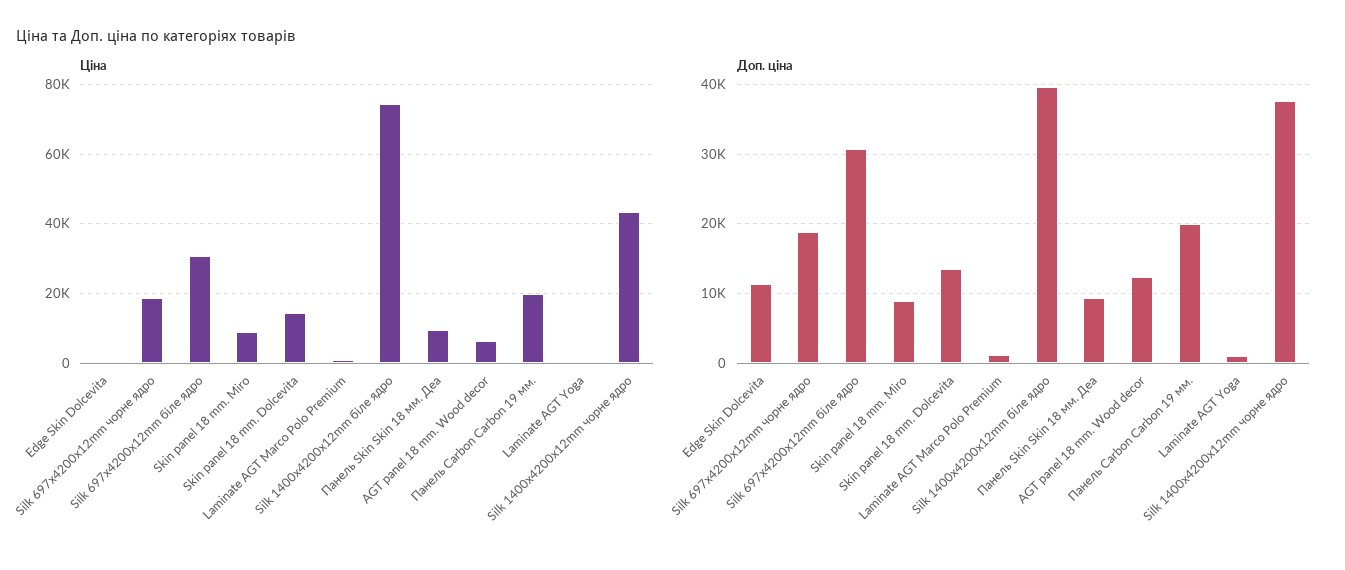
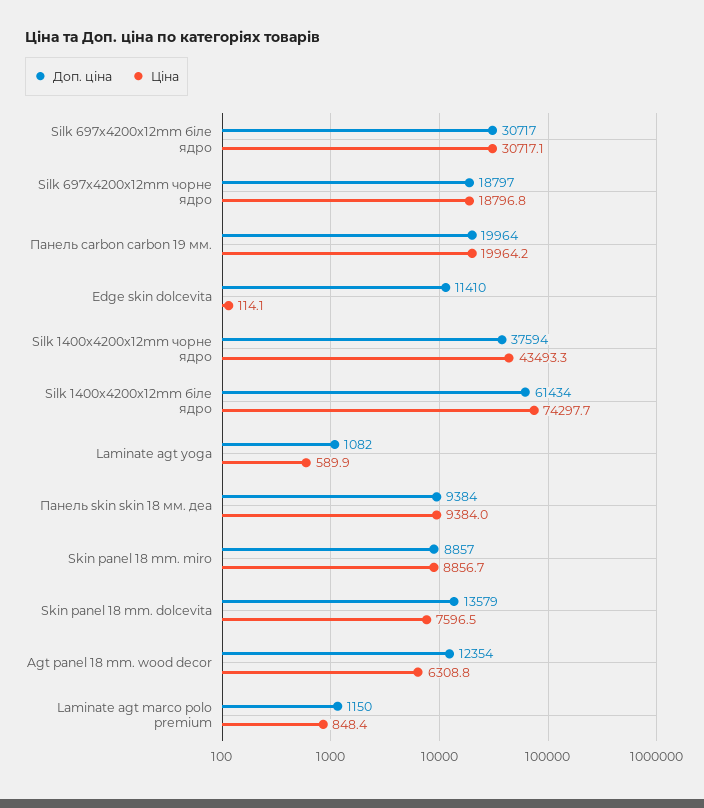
Ціна, Skin panel 18 mm. Dolcevita: 14000 -> 7596.5
Доп. ціна, Silk 1400x4200x12mm біле ядро: 40000 -> 61434

